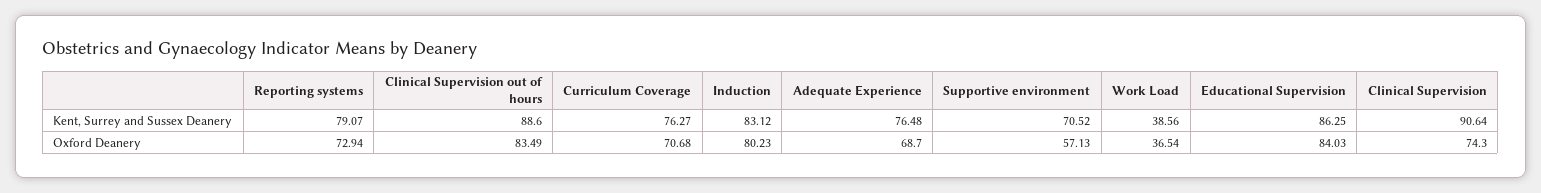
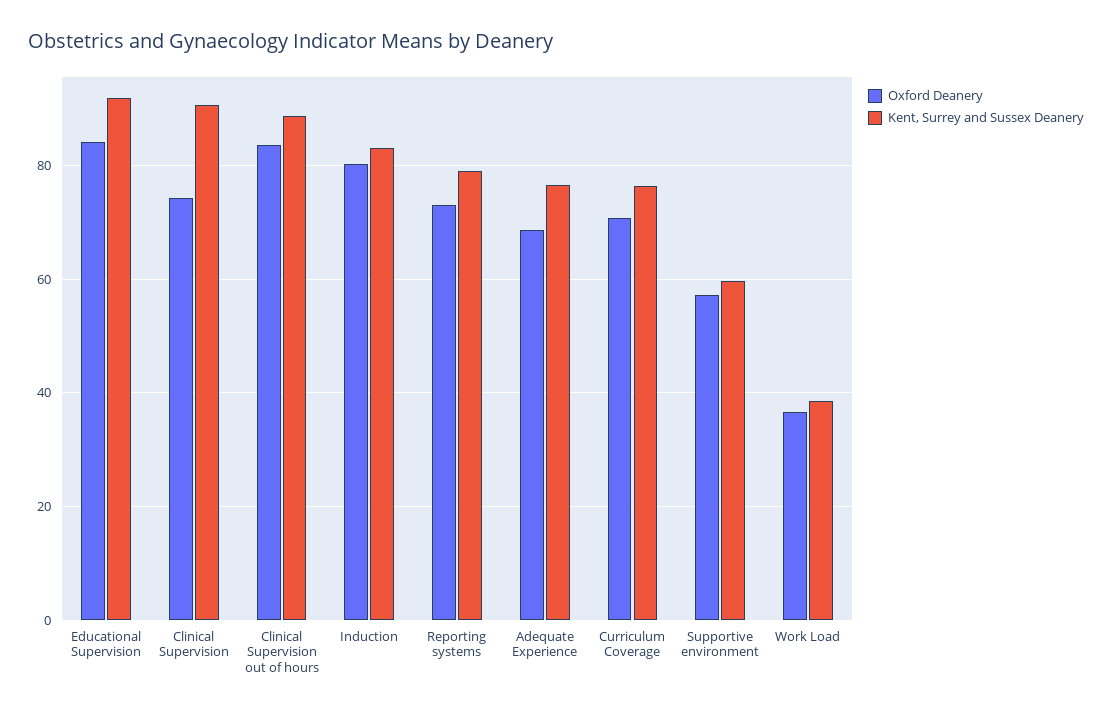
Kent, Surrey and Sussex Deanery, Supportive environment: 70.52 -> 60
Kent, Surrey and Sussex Deanery, Educational Supervision: 86.25 -> 92

